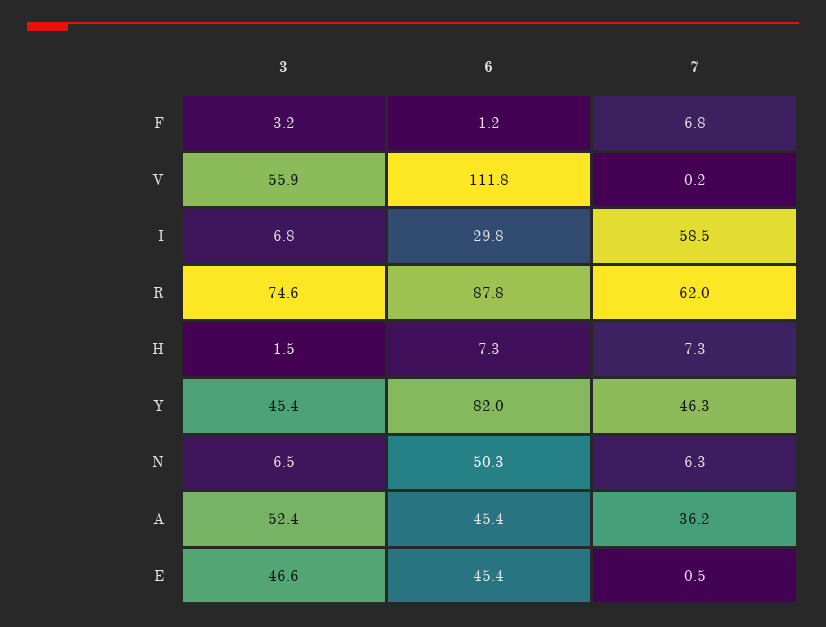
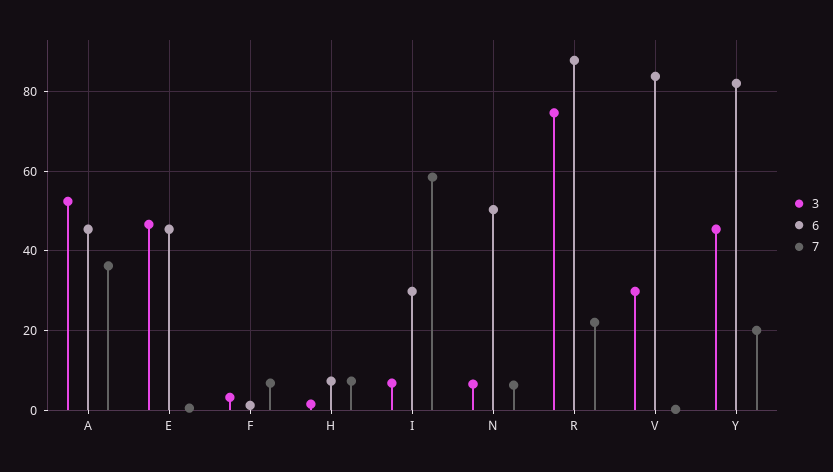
3, V: 55.9 -> 30
6, V: 111.8 -> 84
7, R: 62 -> 22
7, Y: 46.3 -> 20

